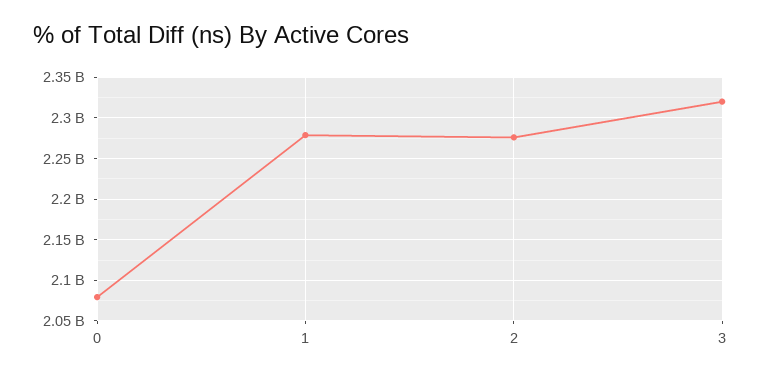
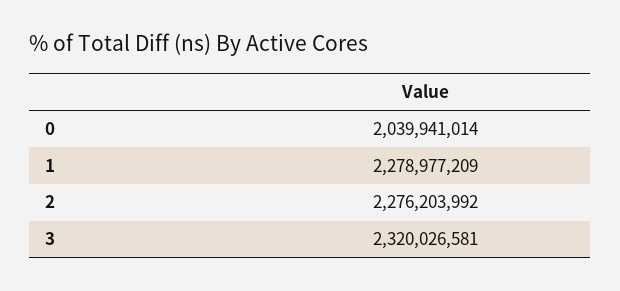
0: 2080000000 -> 2039941014

